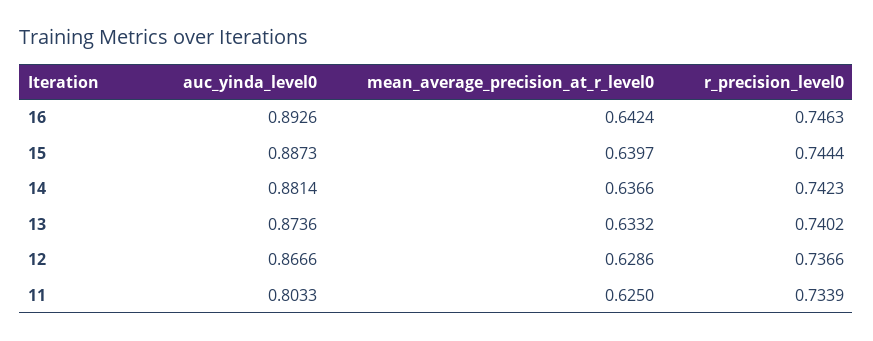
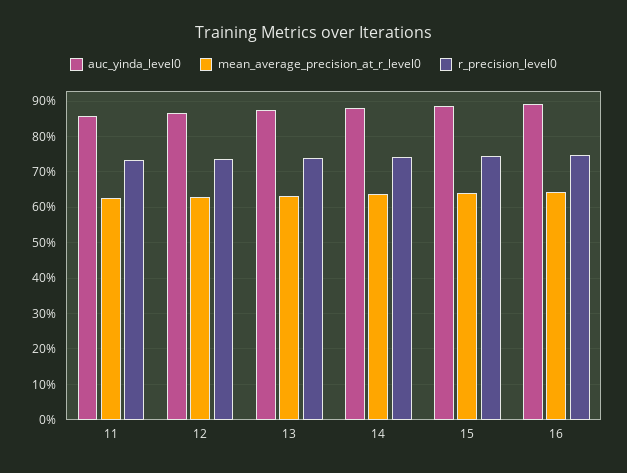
auc_yinda_level0, 11: 0.8033 -> 0.86

